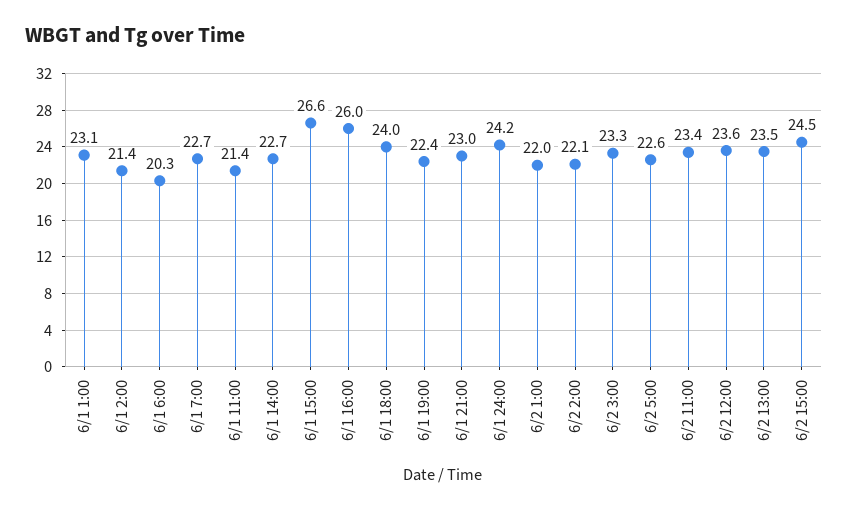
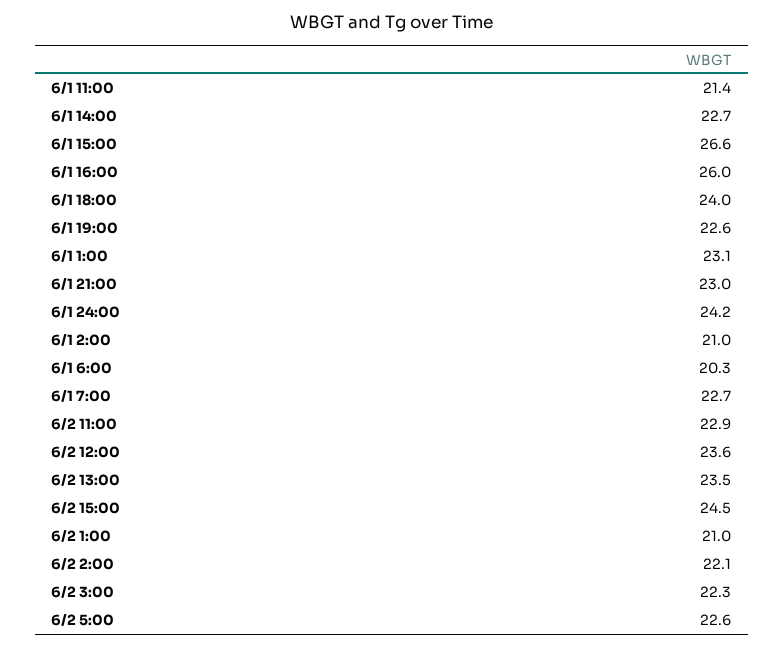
6/1 2:00: 21.4 -> 21
6/1 19:00: 22.4 -> 22.6
6/2 1:00: 22 -> 21
6/2 3:00: 23.3 -> 22.3
6/2 11:00: 23.4 -> 22.9

